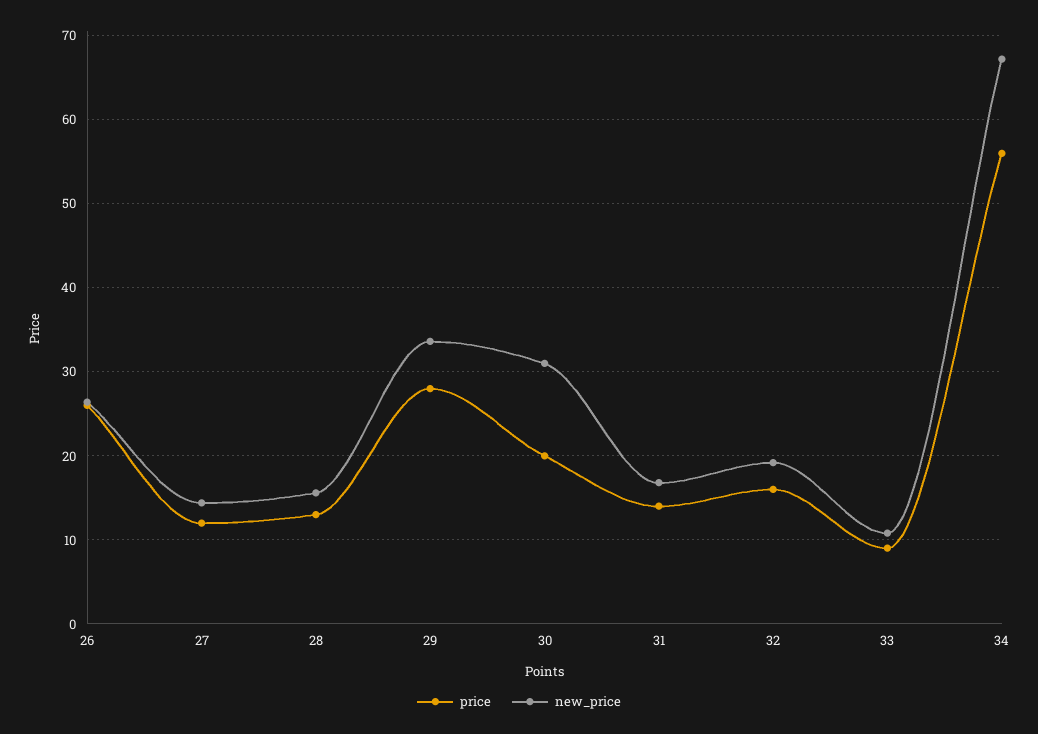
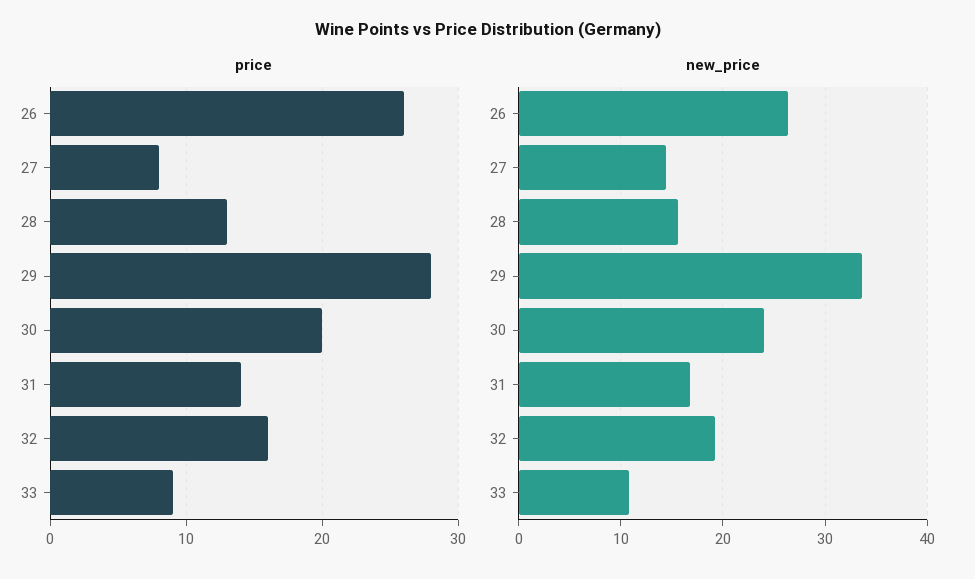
price, 27: 12 -> 8
new_price, 30: 31 -> 24
price, 34: 56 -> none
new_price, 34: 67 -> none

